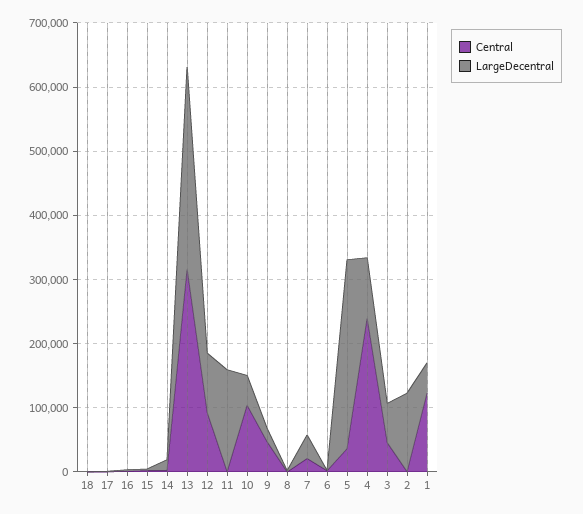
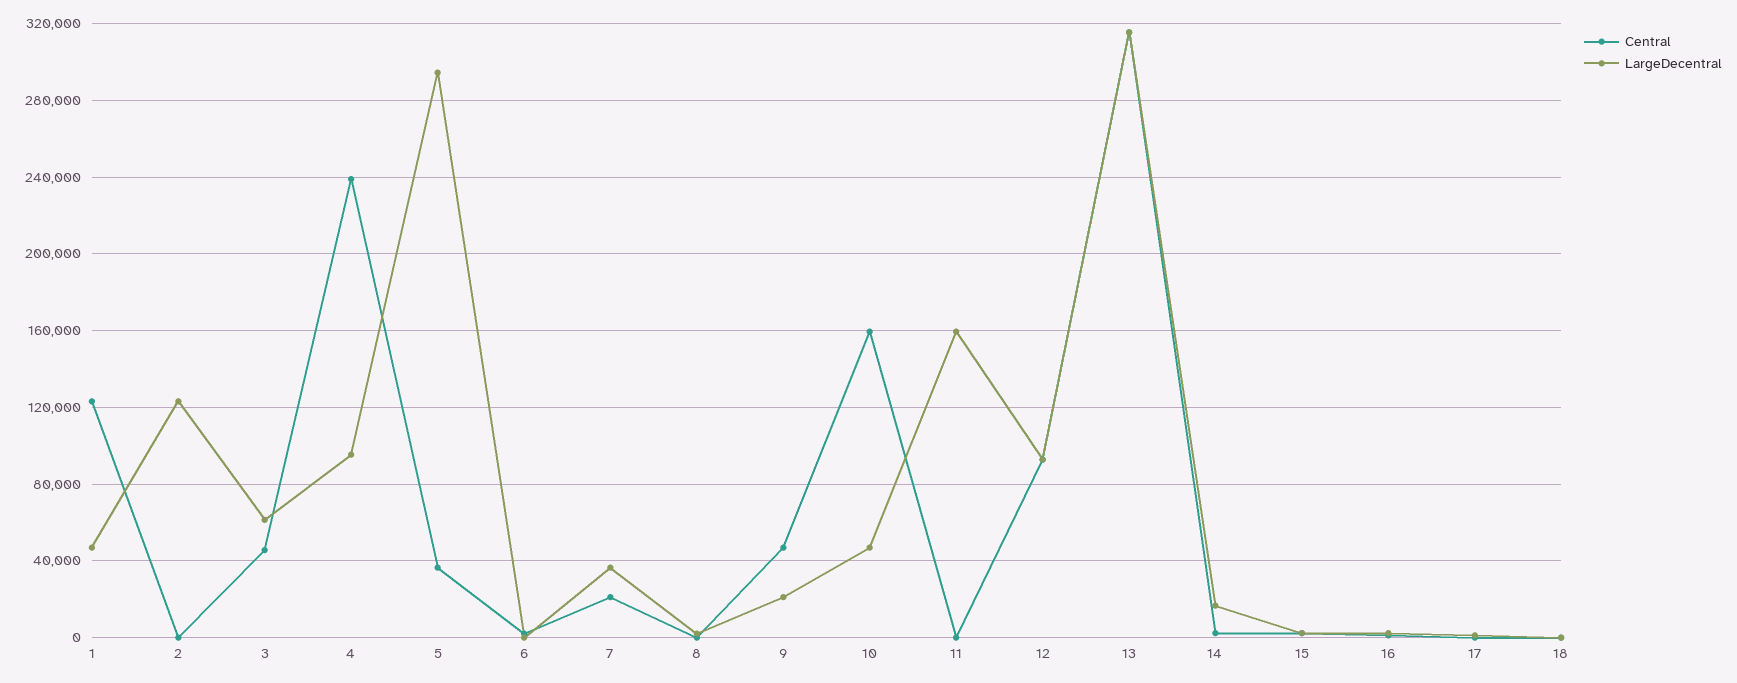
Central, 10: 100000 -> 160000

